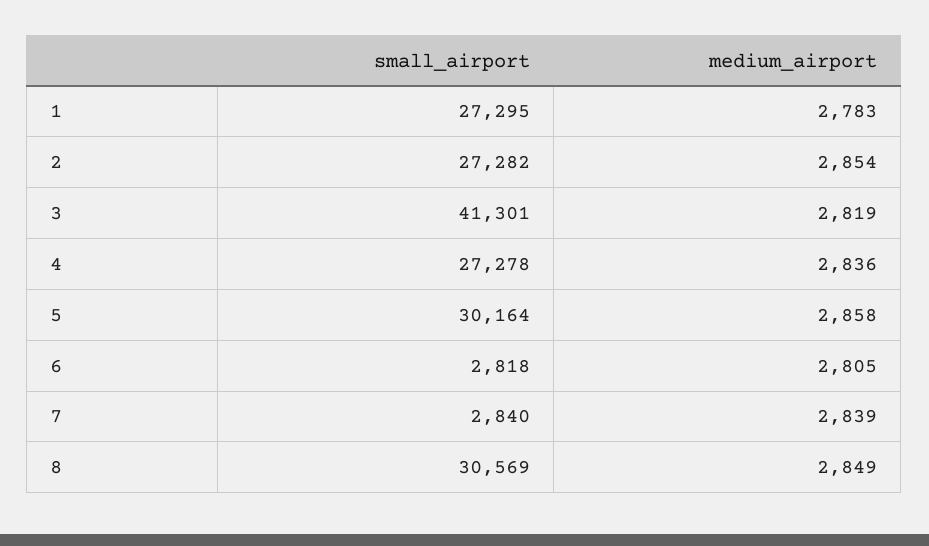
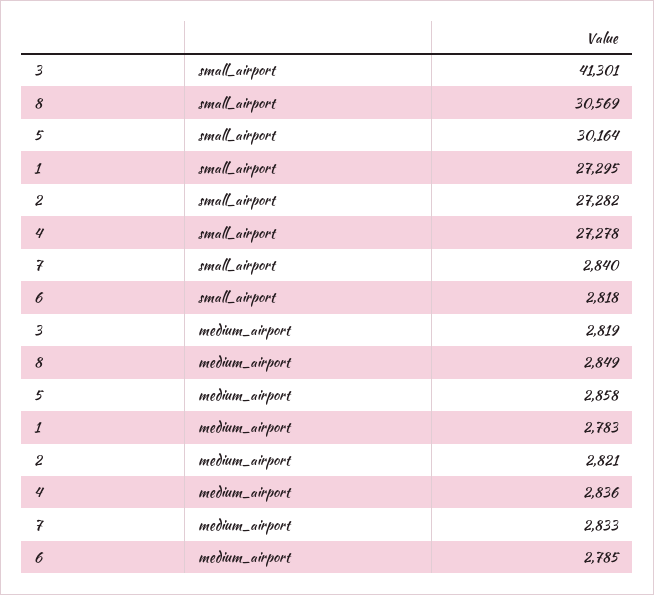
medium_airport, 2: 2854 -> 2821
medium_airport, 6: 2805 -> 2785
medium_airport, 7: 2839 -> 2833

